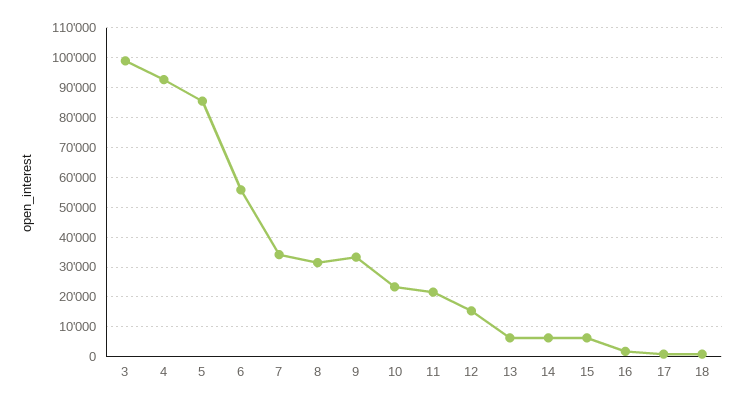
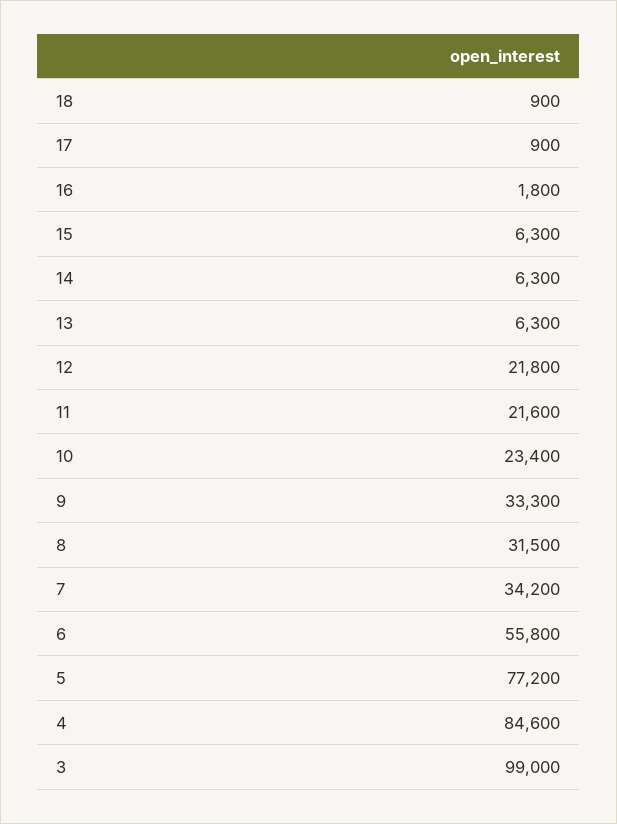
4: 92500 -> 84600
5: 85000 -> 77200
12: 15000 -> 21800

